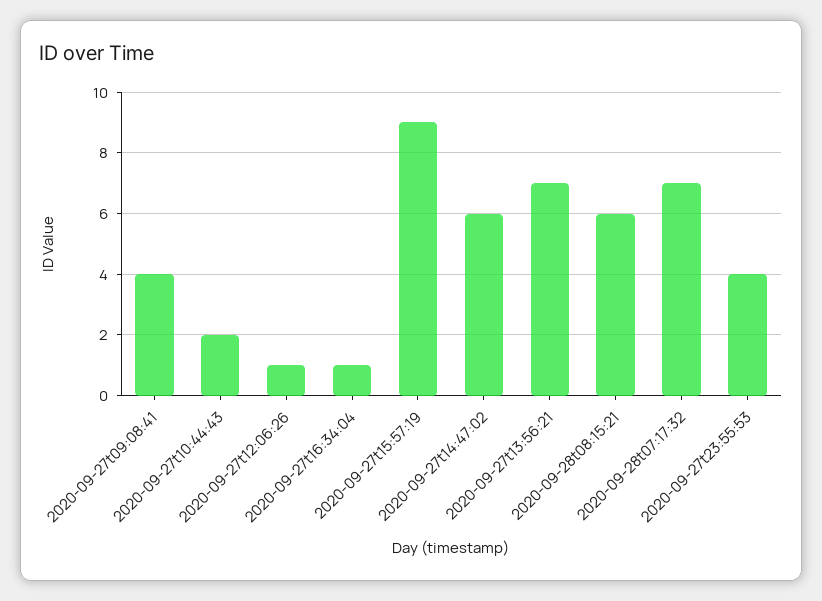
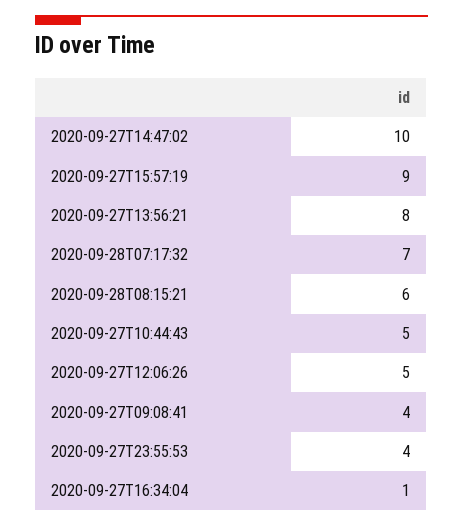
2020-09-27t10:44:43: 2 -> 5
2020-09-27t12:06:26: 1 -> 5
2020-09-27t14:47:02: 6 -> 10
2020-09-27t13:56:21: 7 -> 8

